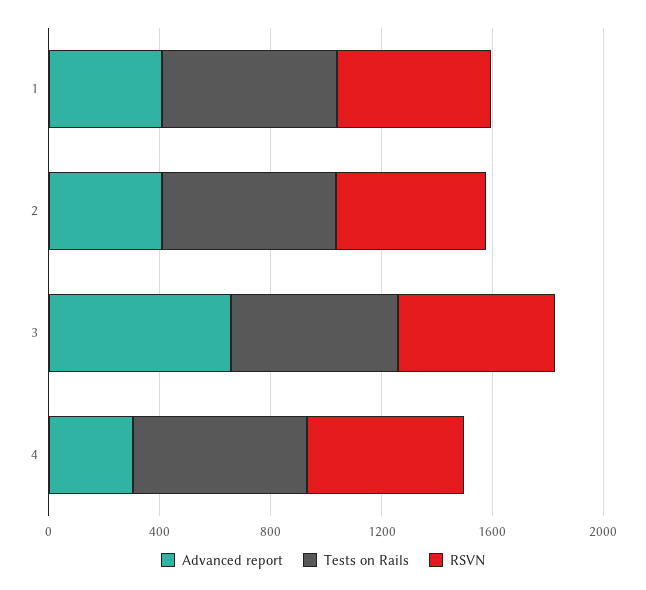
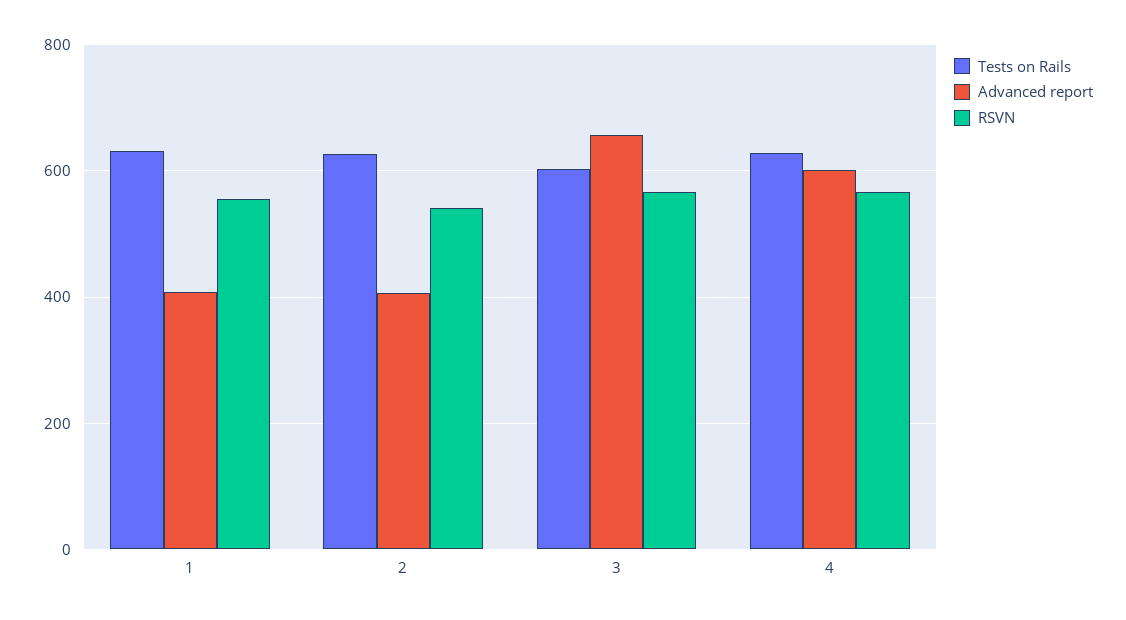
Advanced report, 4: 300 -> 600

